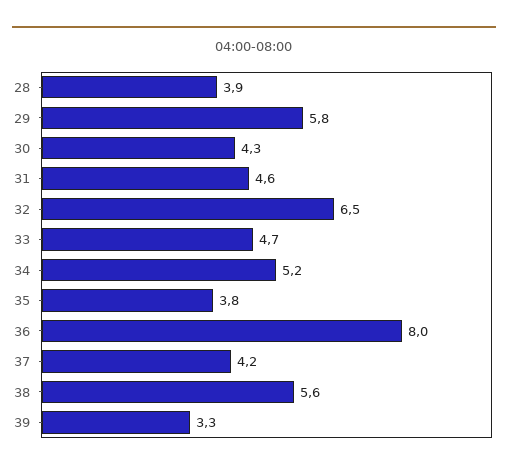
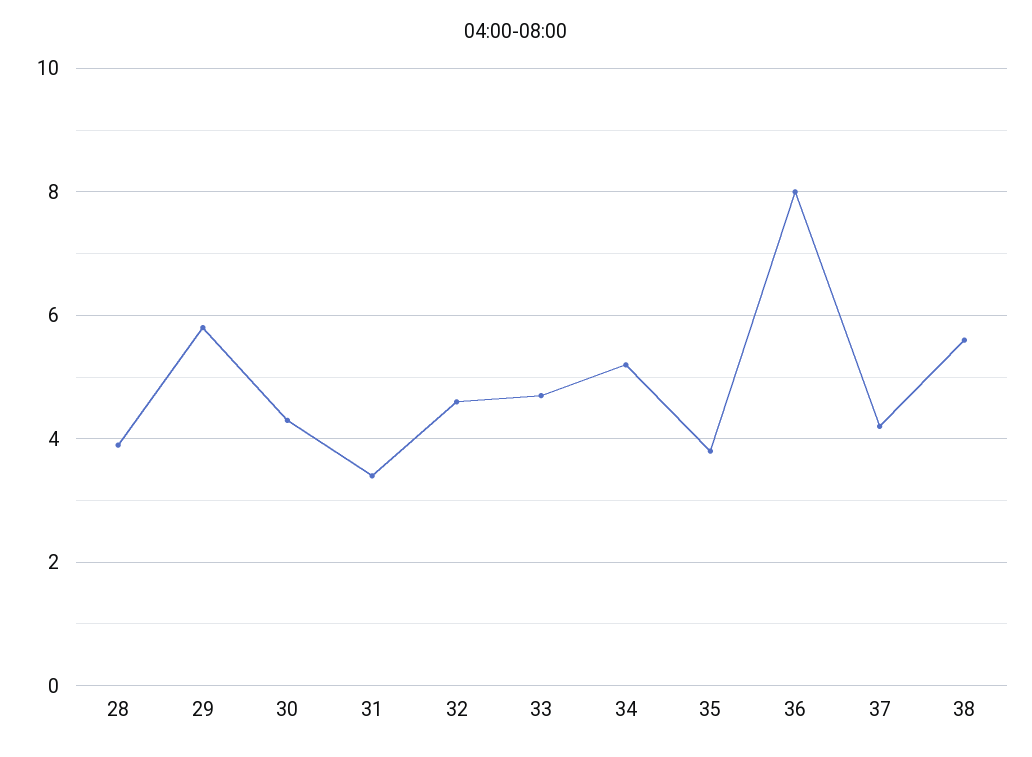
31: 4.6 -> 3.5
32: 6.5 -> 4.5
39: 3.3 -> none

